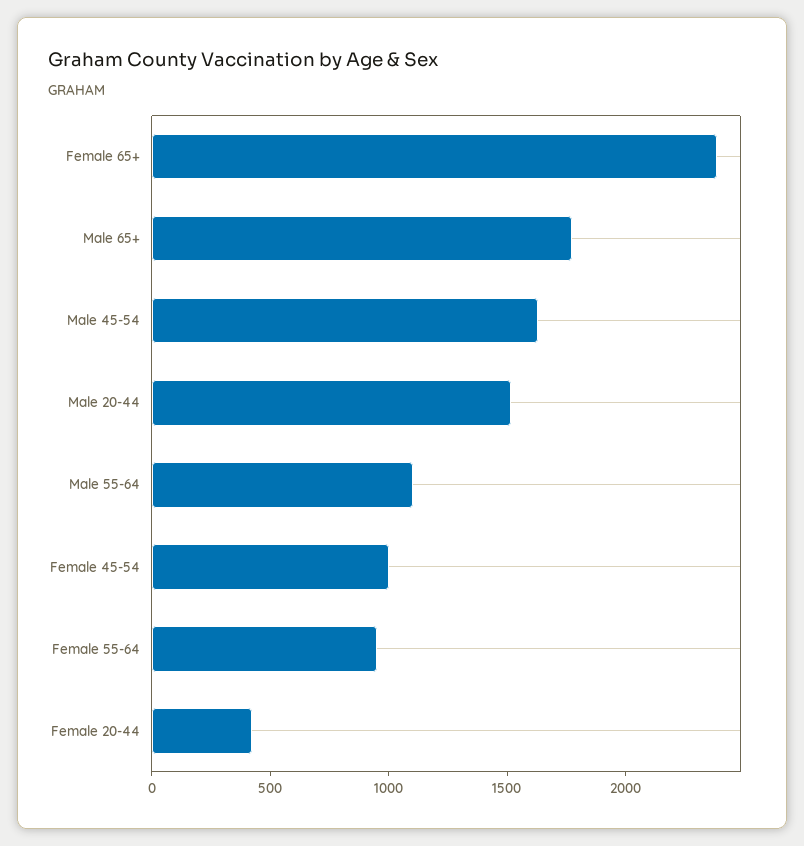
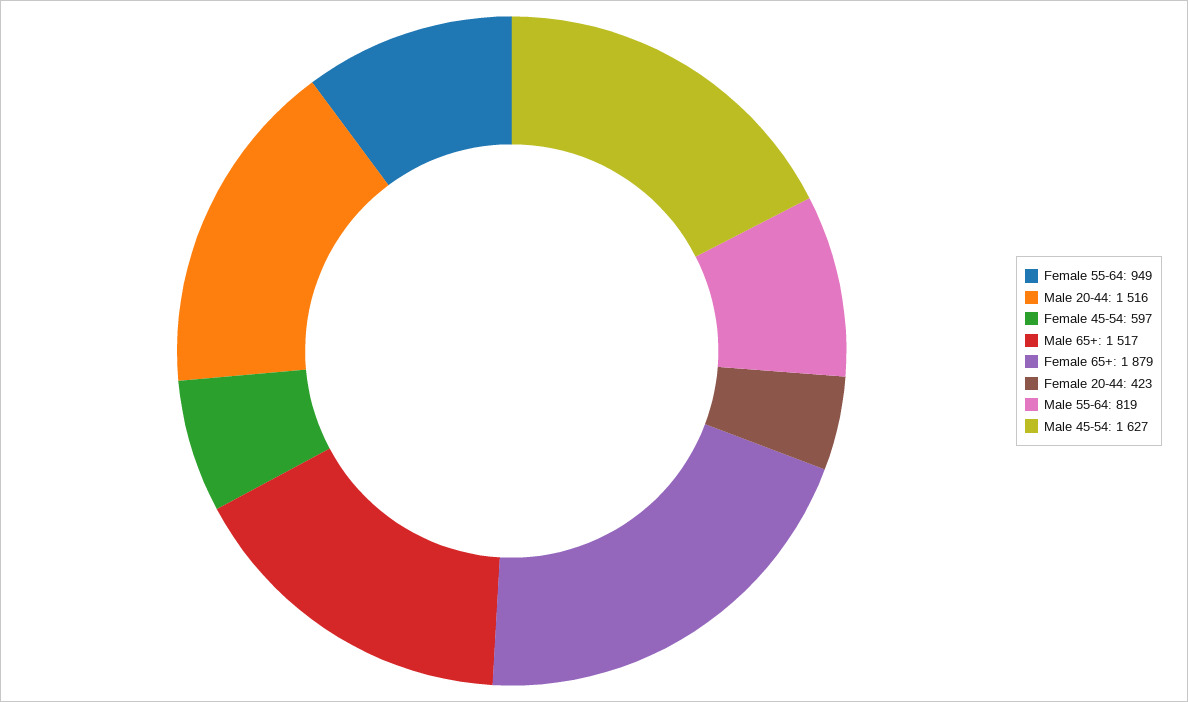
Female 65+: 2400 -> 1879
Male 65+: 1800 -> 1517
Male 55-64: 1100 -> 819
Female 45-54: 1000 -> 597

